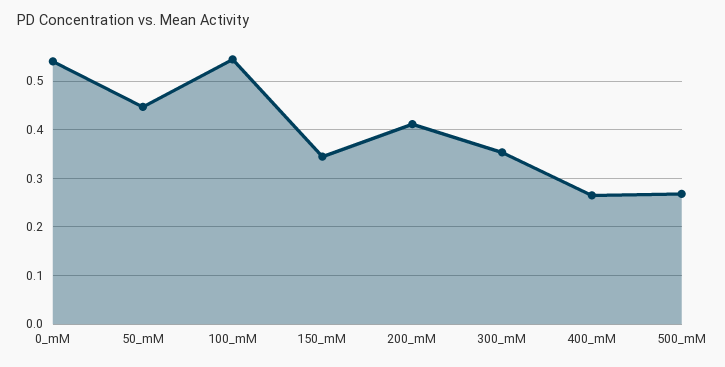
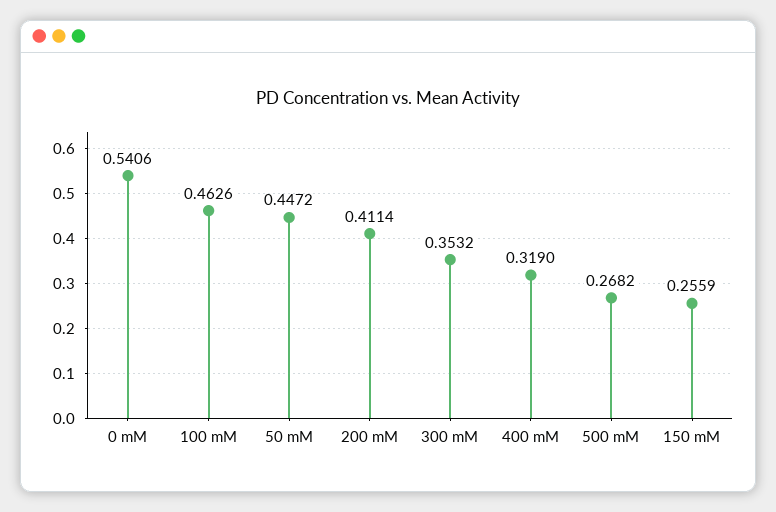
100_mM: 0.54 -> 0.4626
150_mM: 0.34 -> 0.2559
400_mM: 0.26 -> 0.319

